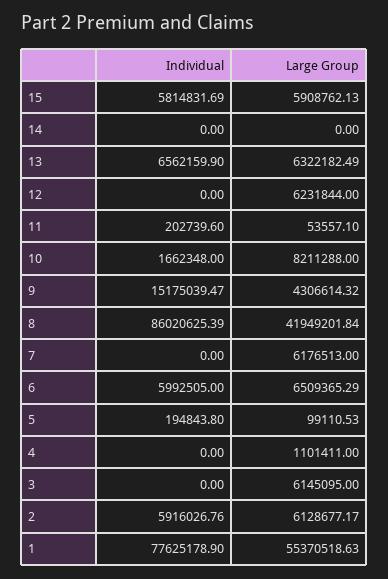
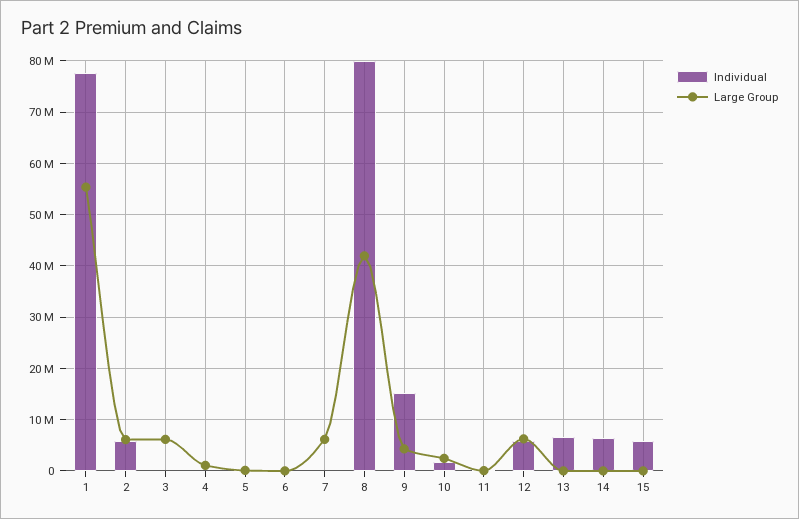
Large Group, 15: 5908762.13 -> 0
Individual, 14: 0 -> 6000000
Large Group, 13: 6322182.49 -> 0
Individual, 12: 0 -> 6000000
Large Group, 10: 8211288 -> 2000000
Individual, 8: 86020625.39 -> 80000000
Individual, 6: 5992505 -> 0
Large Group, 6: 6509365.29 -> 0

